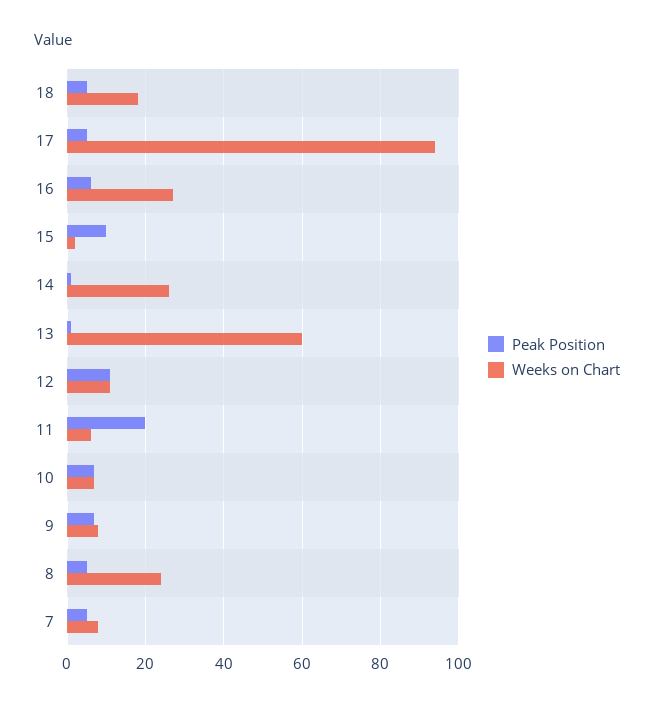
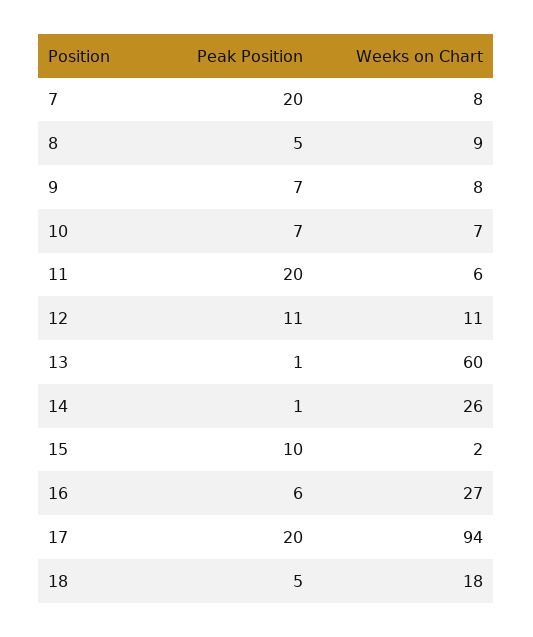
Peak Position, 17: 5 -> 20
Weeks on Chart, 8: 25 -> 9
Peak Position, 7: 5 -> 20

